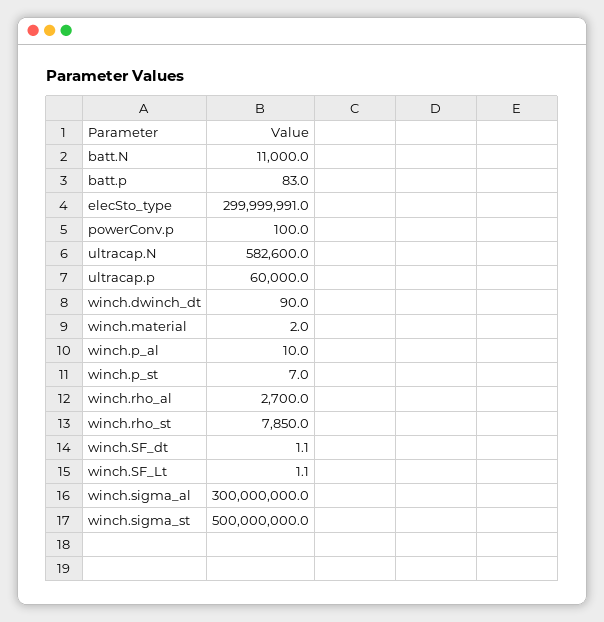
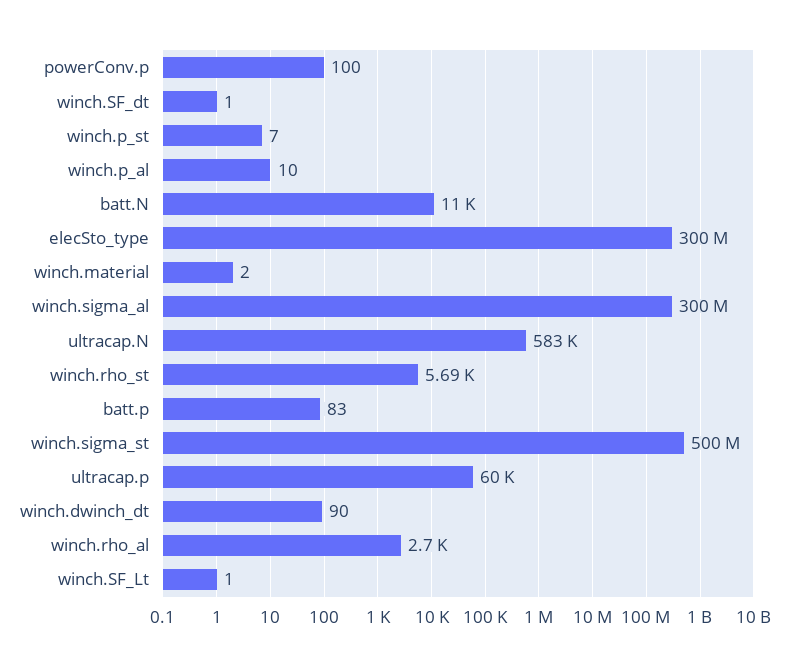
winch.rho_st: 7850 -> 5690

